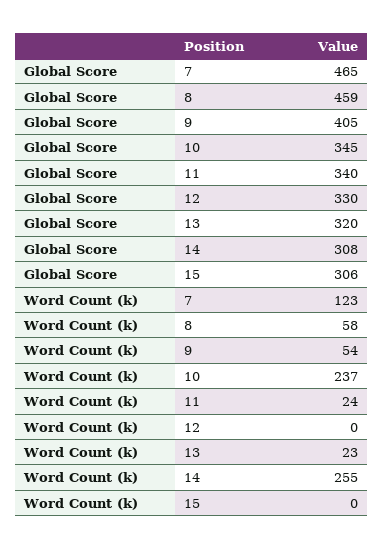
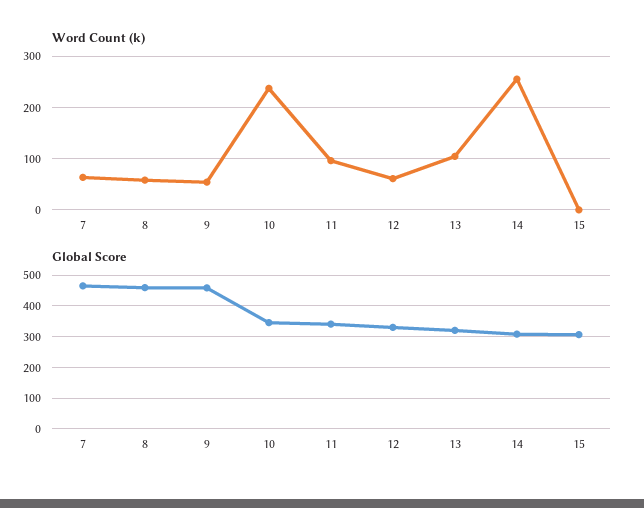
Global Score, 9: 405 -> 460
Word Count (k), 7: 123 -> 60
Word Count (k), 11: 24 -> 100
Word Count (k), 12: 0 -> 60
Word Count (k), 13: 23 -> 100

